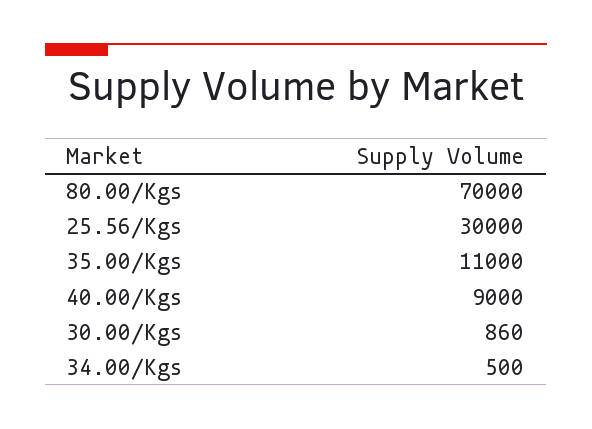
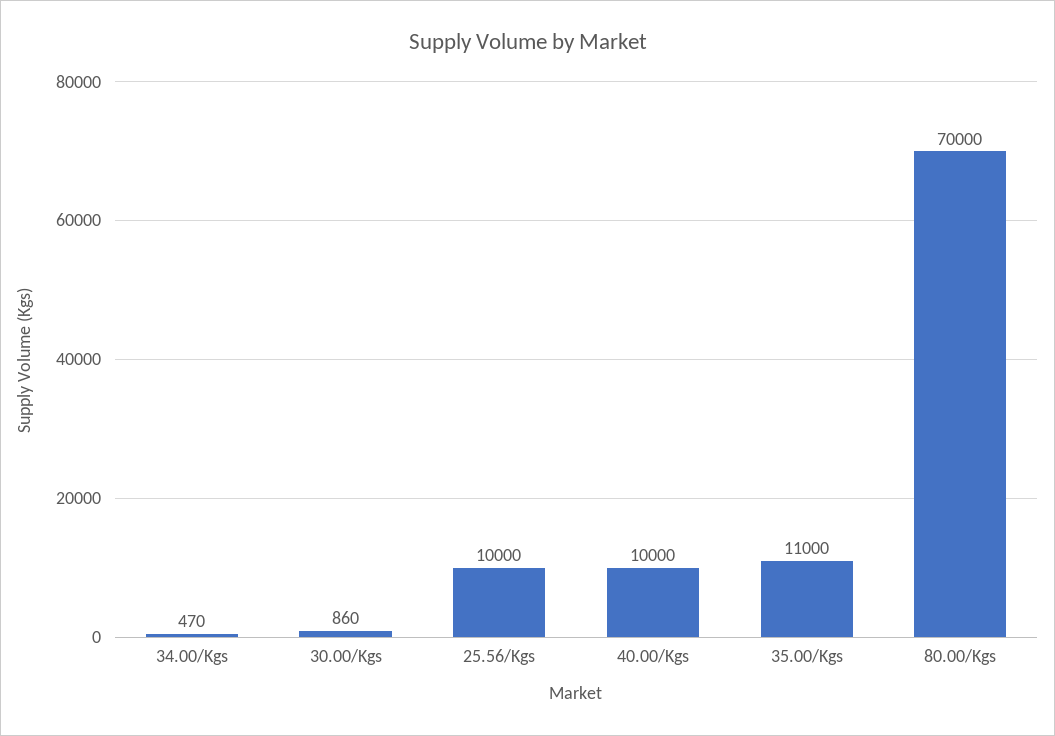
25.56/Kgs: 30000 -> 10000
40.00/Kgs: 9000 -> 10000
34.00/Kgs: 500 -> 470

